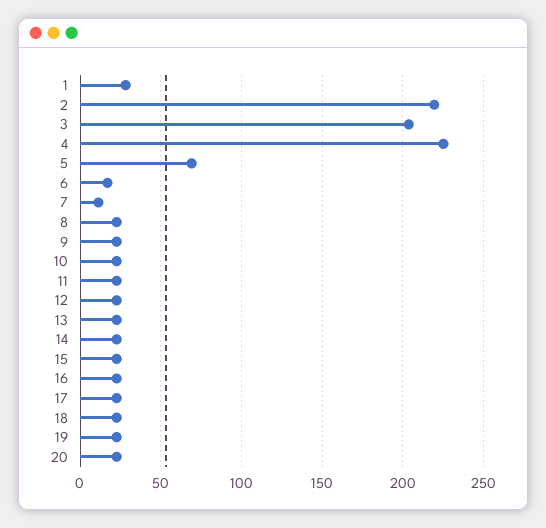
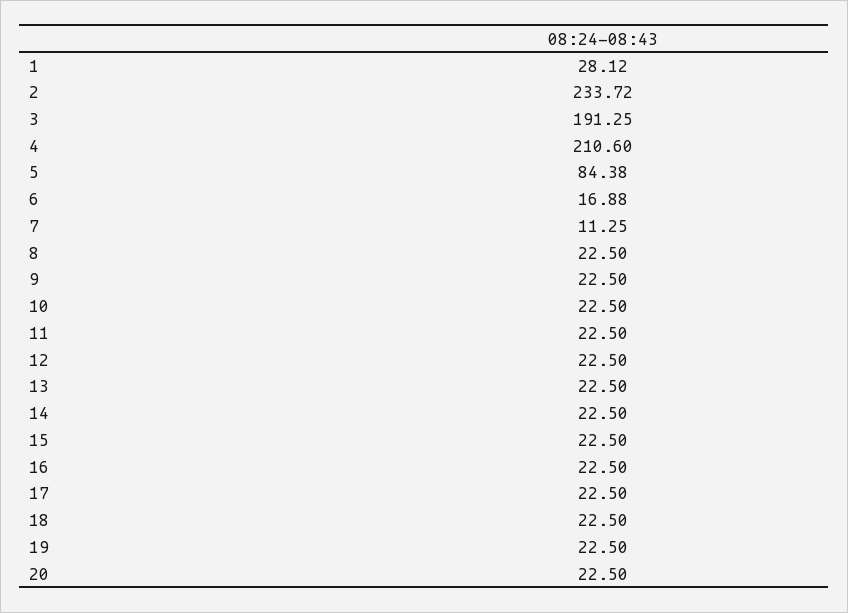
2: 220 -> 233.72
3: 205 -> 191.25
4: 225 -> 210.6
5: 70 -> 84.38

